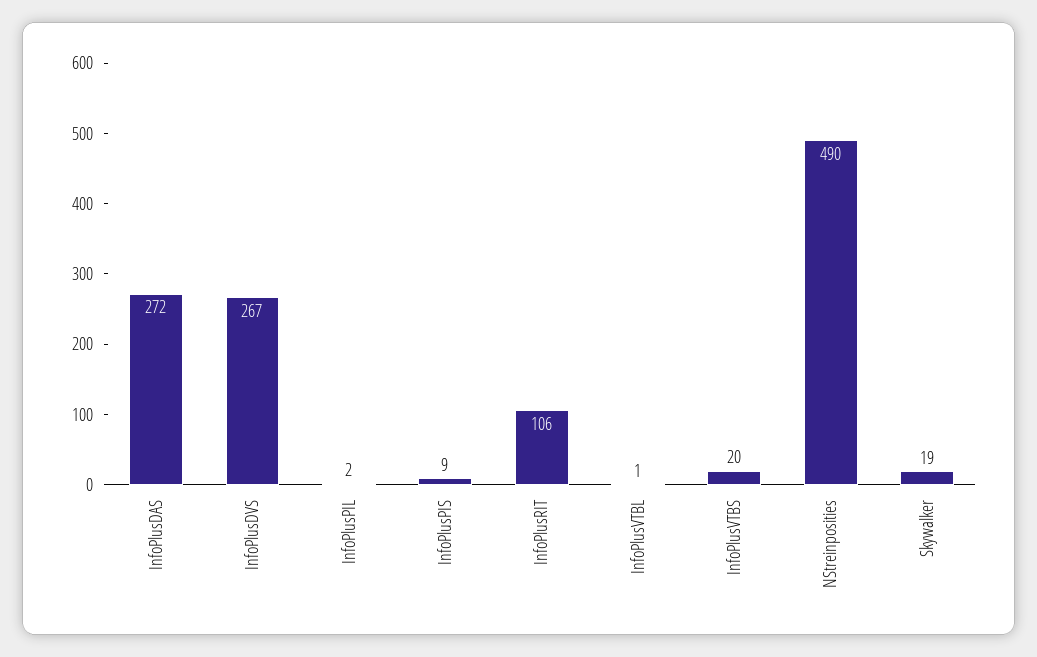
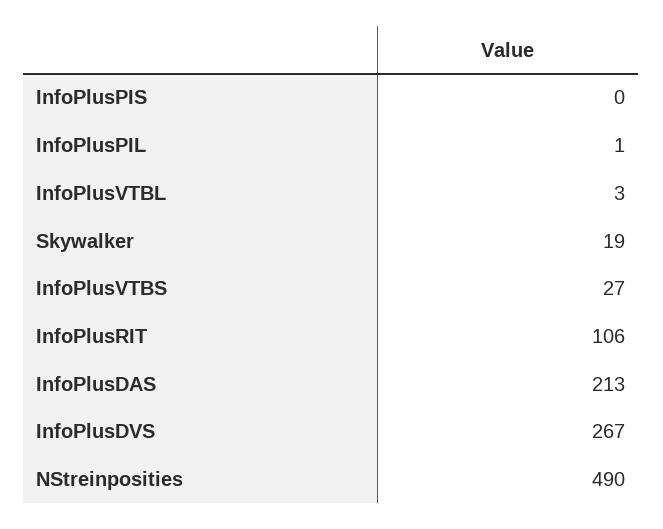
InfoPlusDAS: 272 -> 213
InfoPlusPIL: 2 -> 1
InfoPlusPIS: 9 -> 0
InfoPlusVTBL: 1 -> 3
InfoPlusVTBS: 20 -> 27

